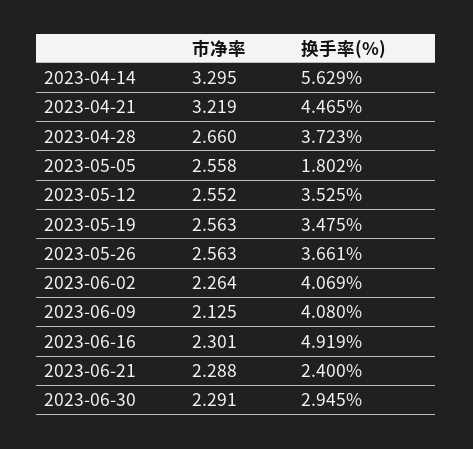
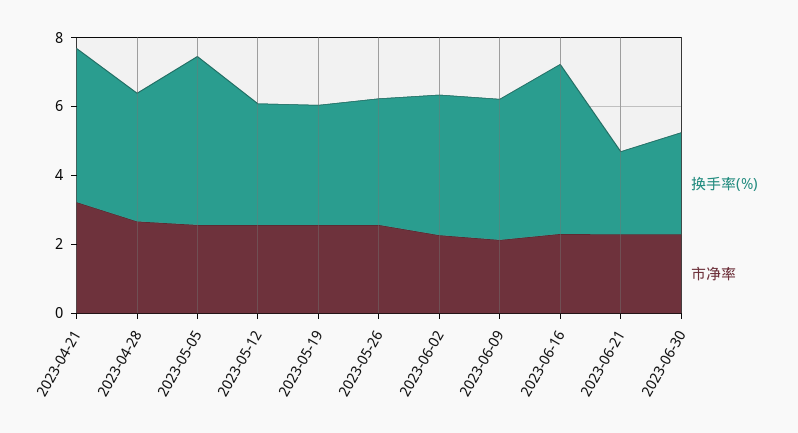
市净率, 2023-04-14: 3.295 -> none
换手率(%), 2023-04-14: 5.629 -> none
换手率(%), 2023-05-05: 1.802 -> 5

